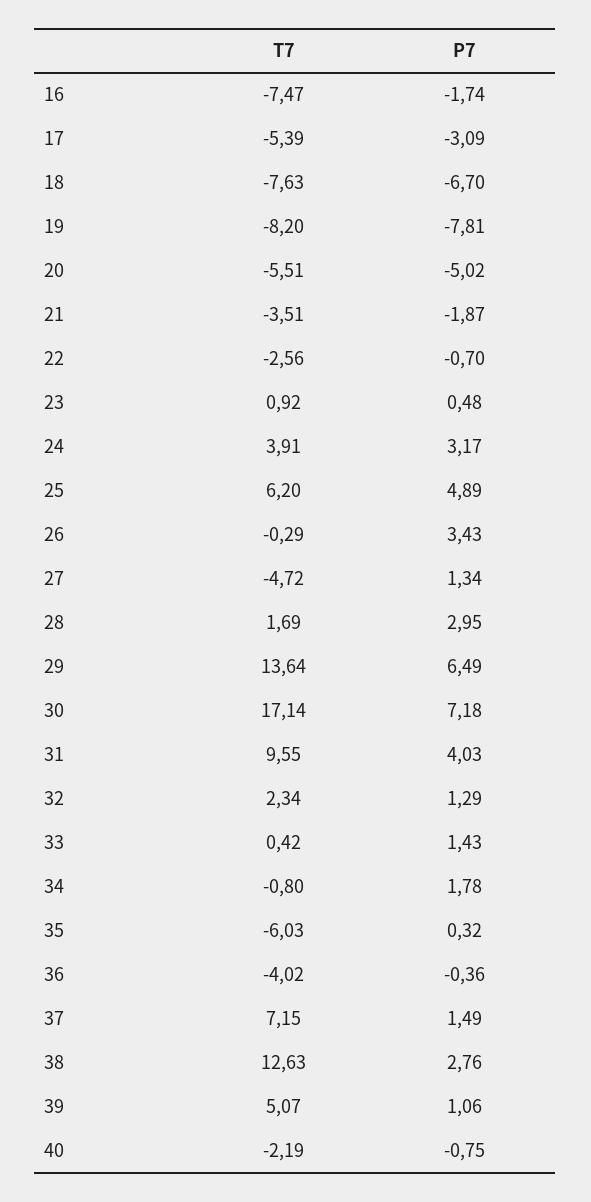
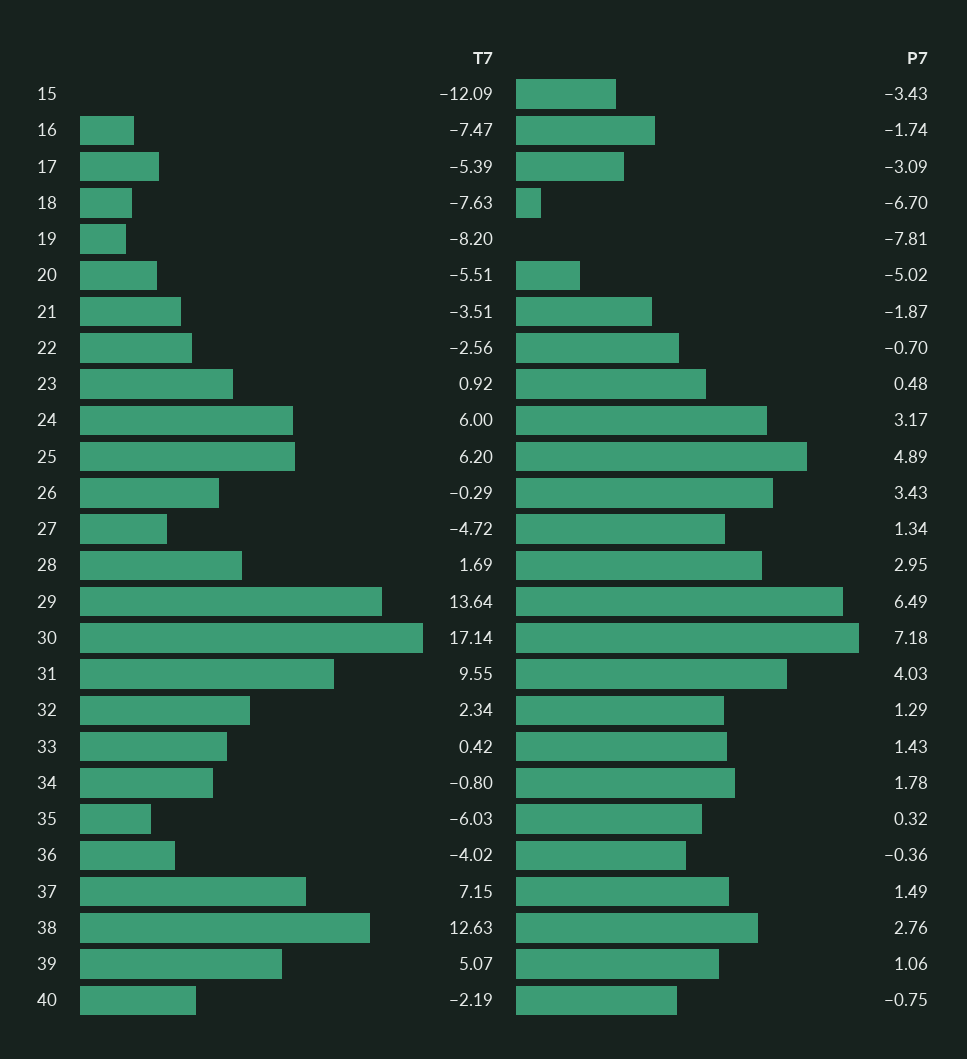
T7, 24: 3.91 -> 6
T7, 15: none -> -12.09
P7, 15: none -> -3.43

